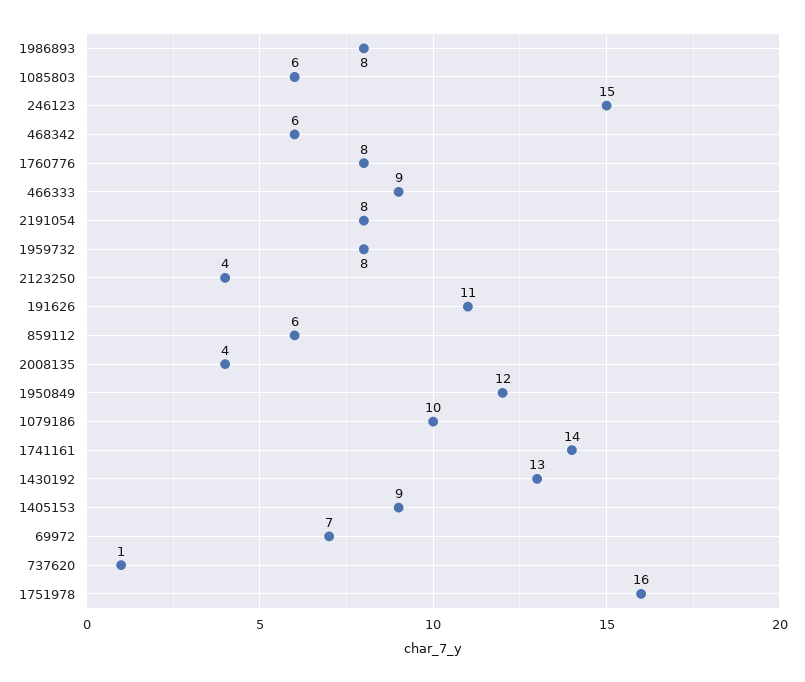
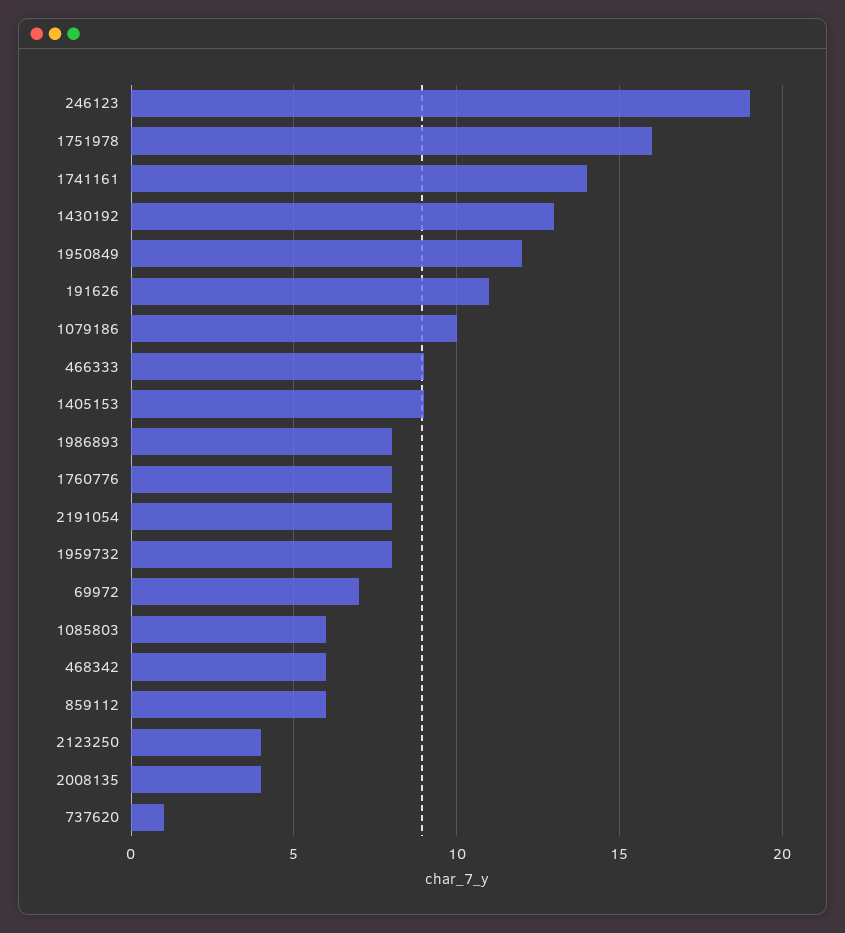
246123: 15 -> 19

